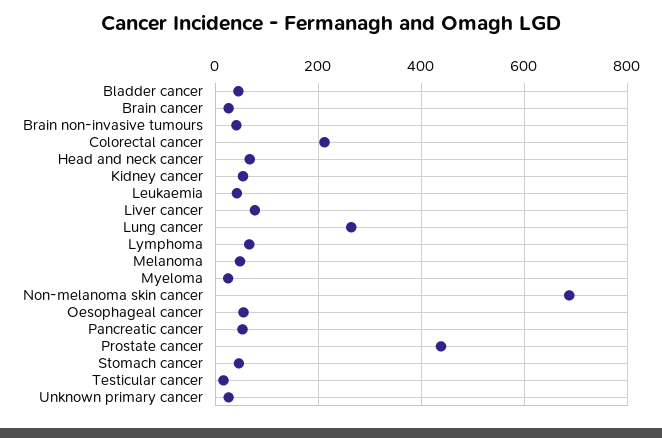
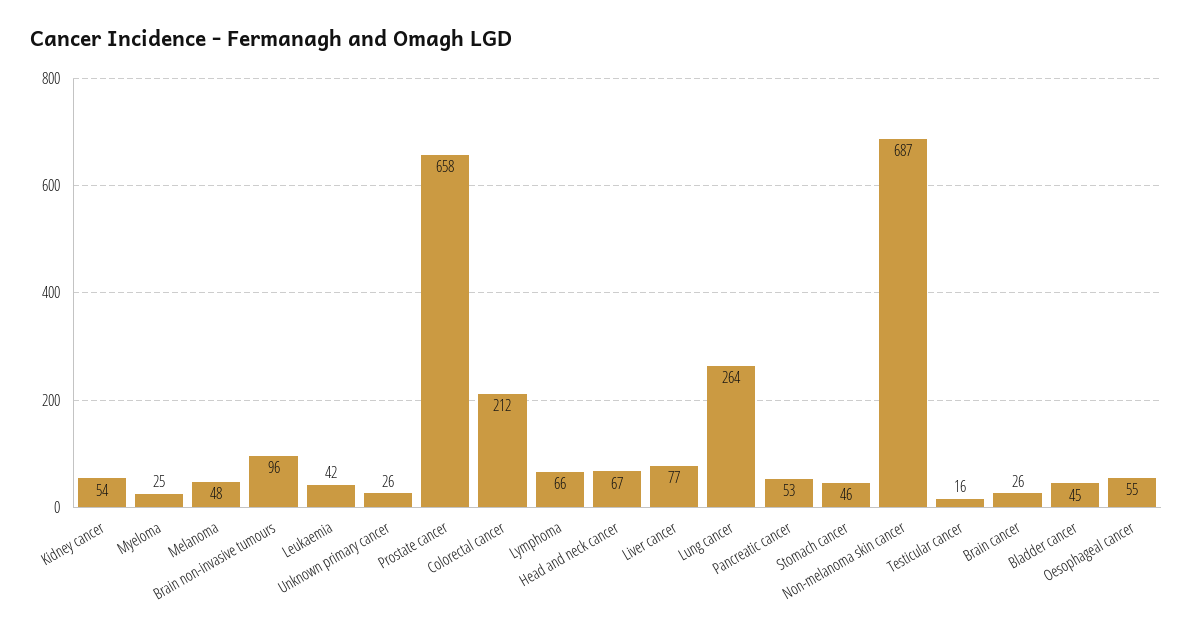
Brain non-invasive tumours: 40 -> 96
Prostate cancer: 440 -> 658

